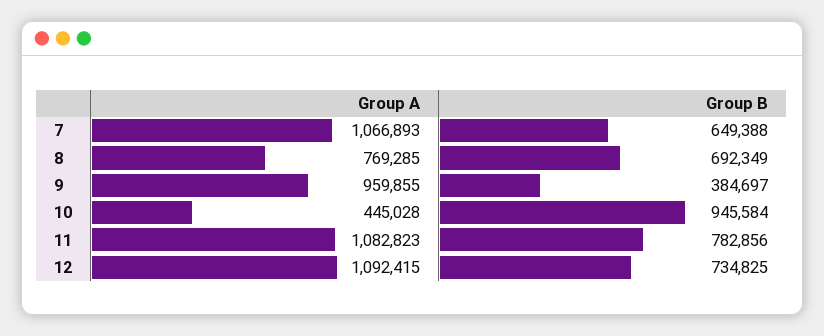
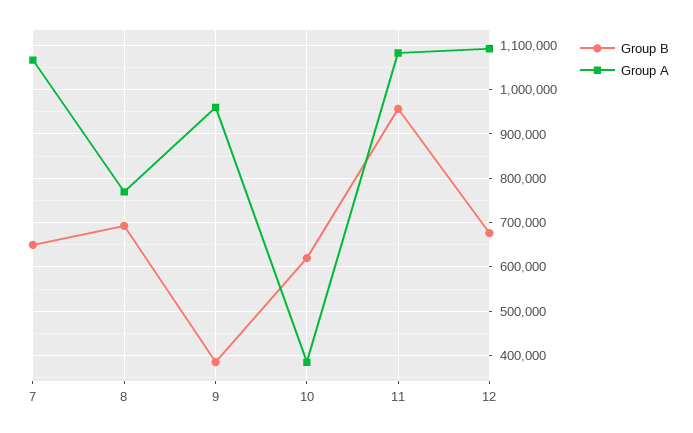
Group A, 10: 445028 -> 380000
Group B, 10: 945584 -> 620000
Group B, 11: 782856 -> 960000
Group B, 12: 734825 -> 680000

